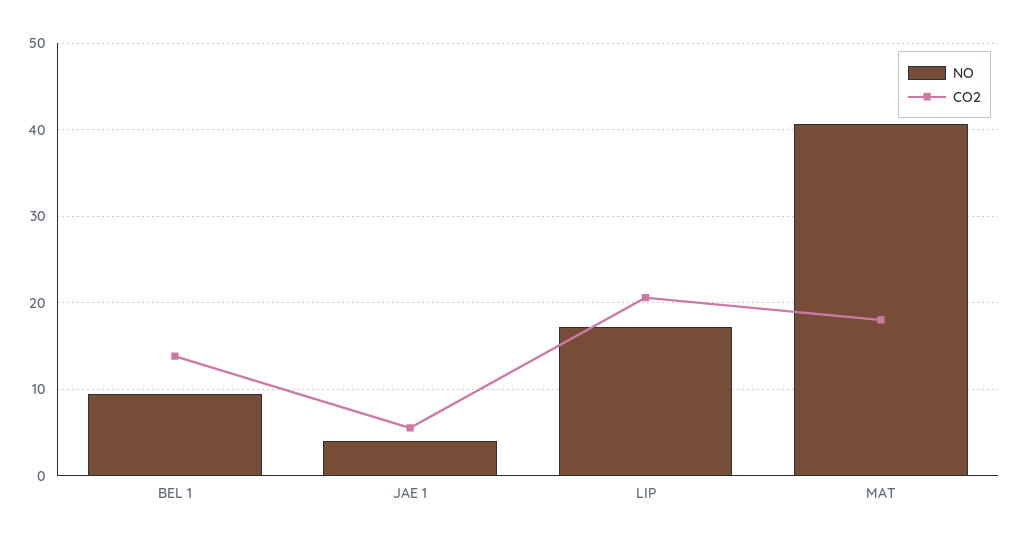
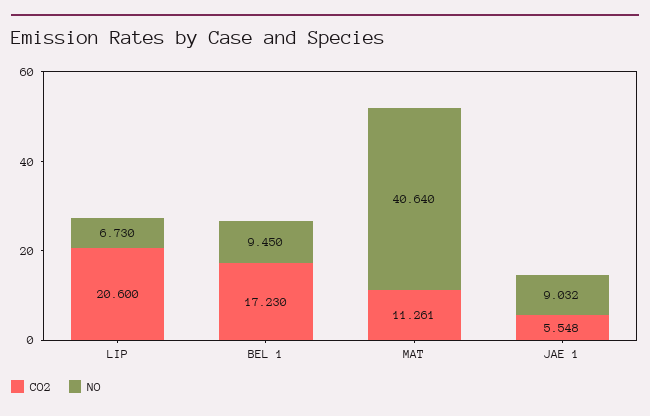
CO2, BEL 1: 14 -> 17.23
NO, JAE 1: 4 -> 9.032
NO, LIP: 17 -> 6.73
CO2, MAT: 18 -> 11.261

